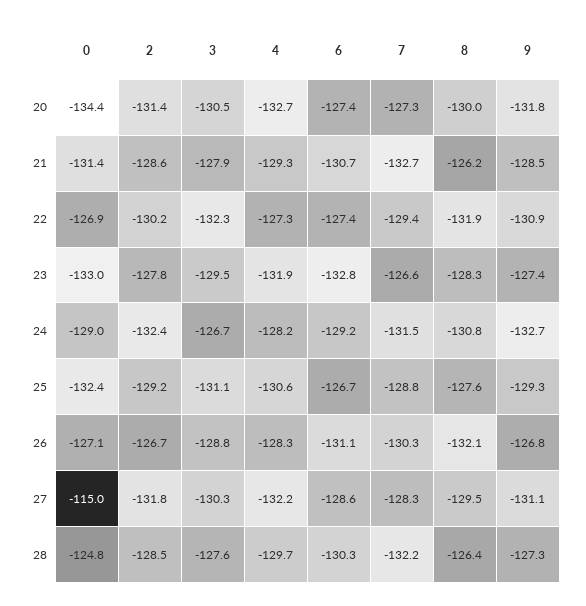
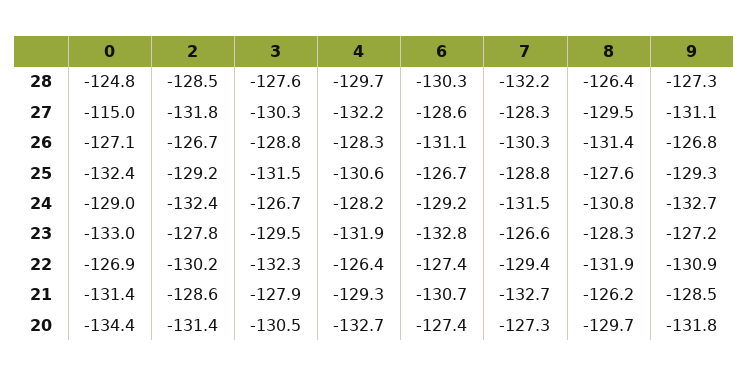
8, 20: -130 -> -129.7
4, 22: -127.3 -> -126.4
9, 23: -127.4 -> -127.2
3, 25: -131.1 -> -131.5
8, 26: -132.1 -> -131.4

